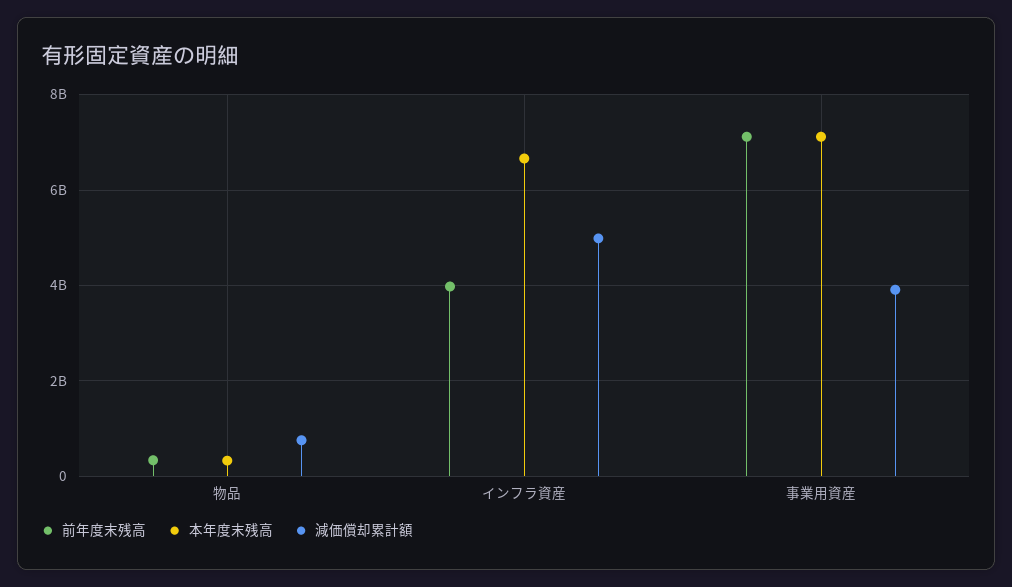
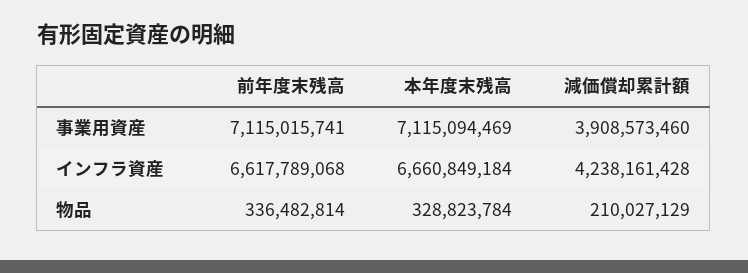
減価償却累計額, 物品: 800000000 -> 210027129
前年度末残高, インフラ資産: 4000000000 -> 6617789068
減価償却累計額, インフラ資産: 5000000000 -> 4238161428

